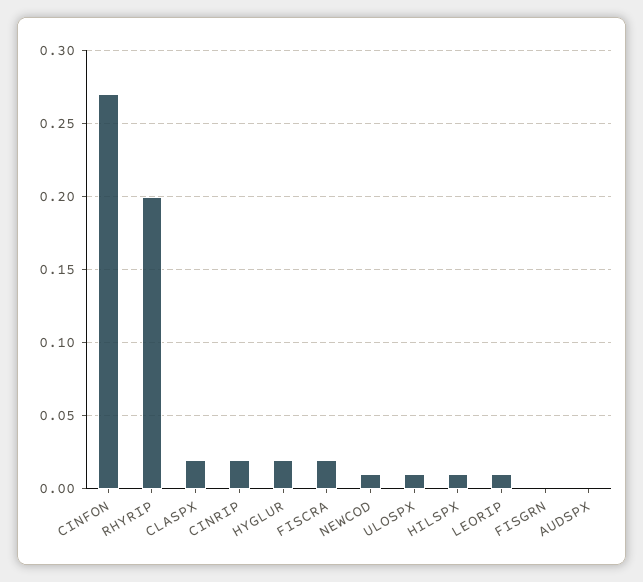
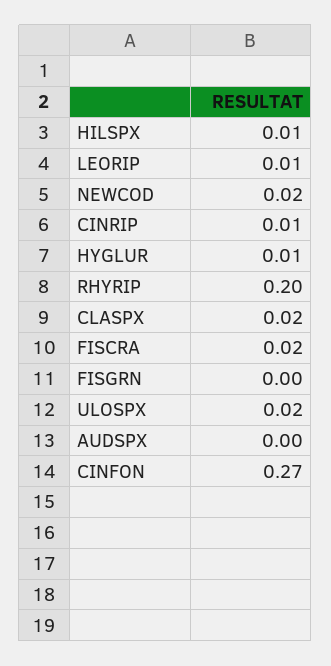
CINRIP: 0.02 -> 0.01
HYGLUR: 0.02 -> 0.01
NEWCOD: 0.01 -> 0.02
ULOSPX: 0.01 -> 0.02

